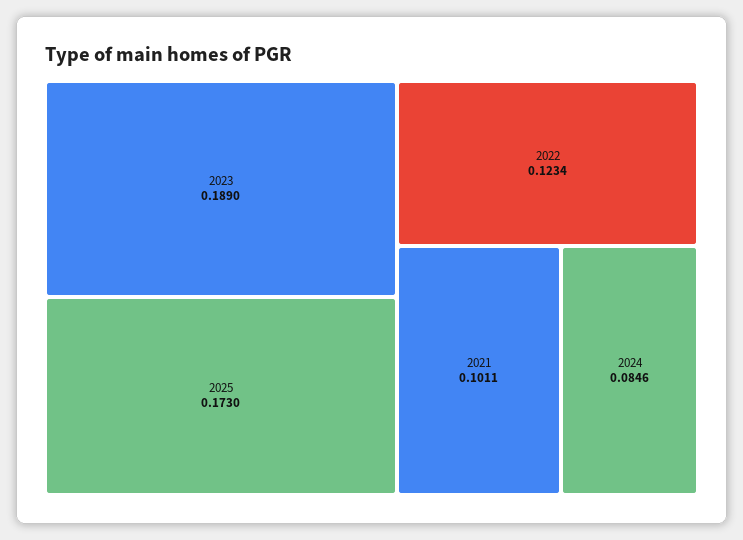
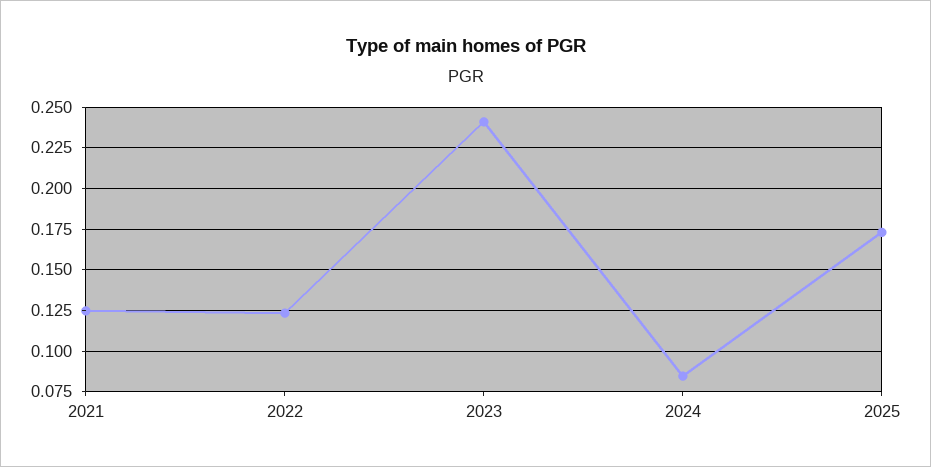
2023: 0.189 -> 0.24
2021: 0.1011 -> 0.125

